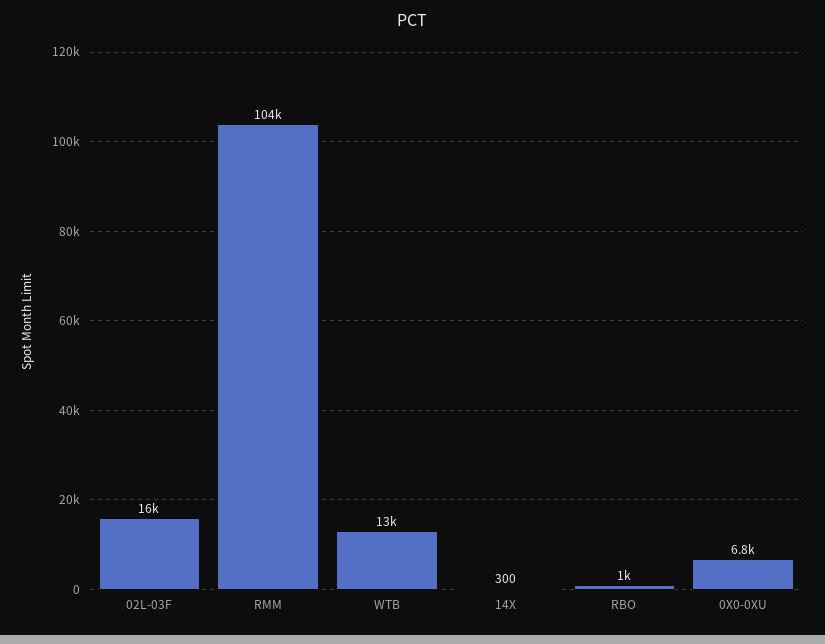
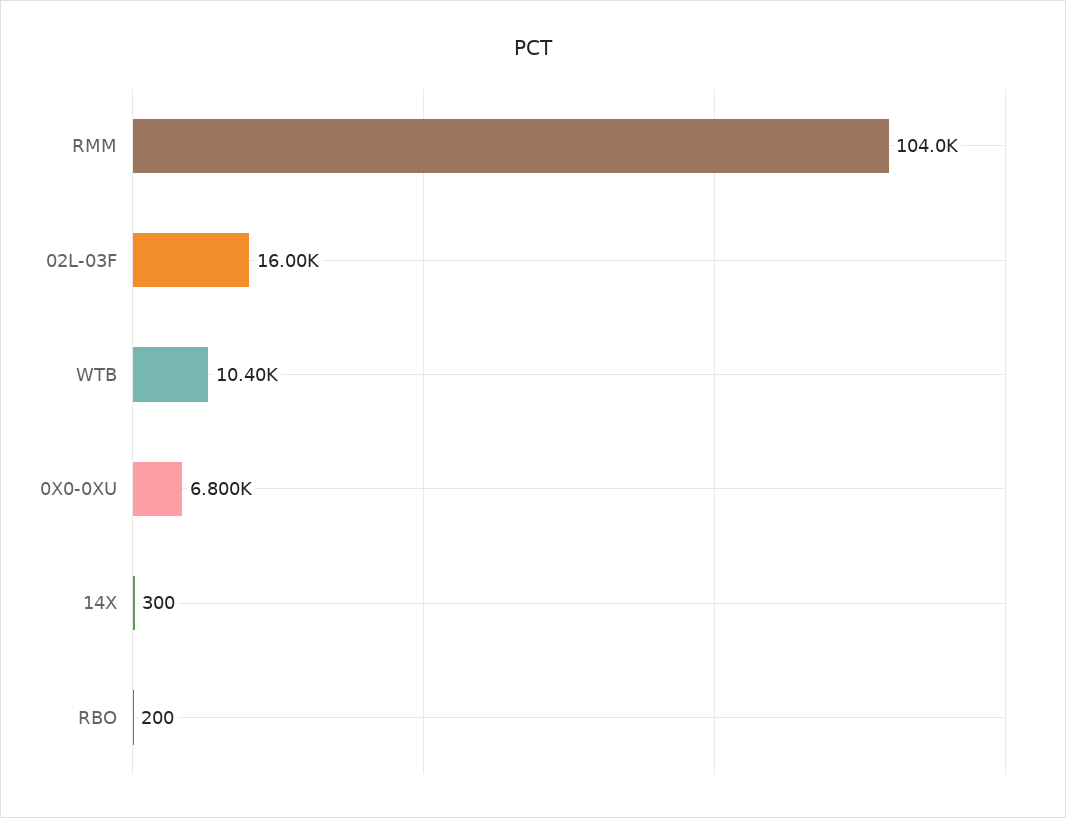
WTB: 13000 -> 10400
RBO: 1000 -> 200

